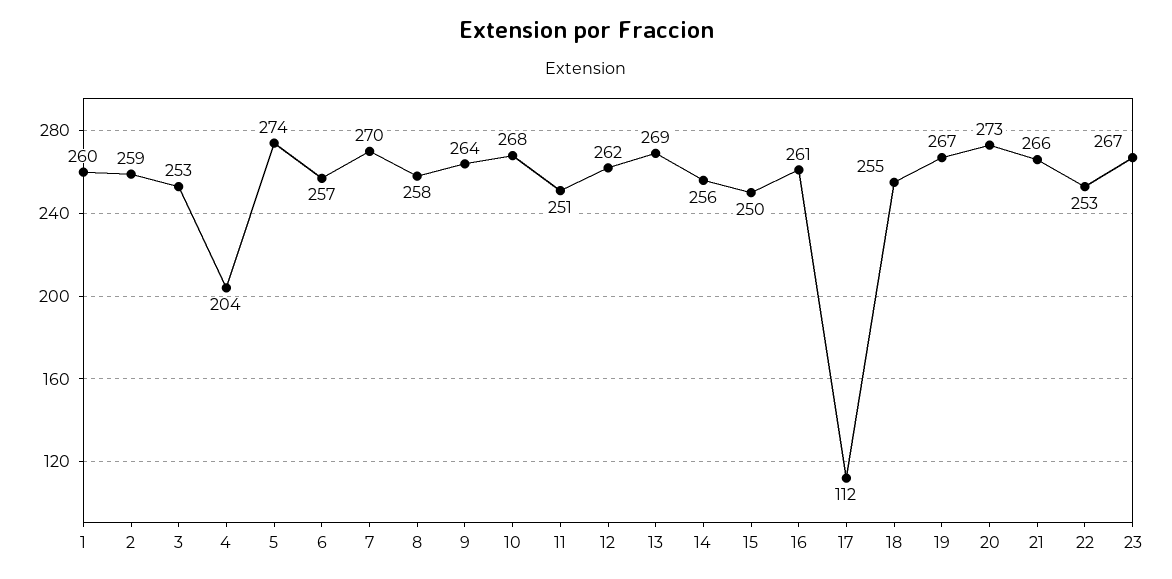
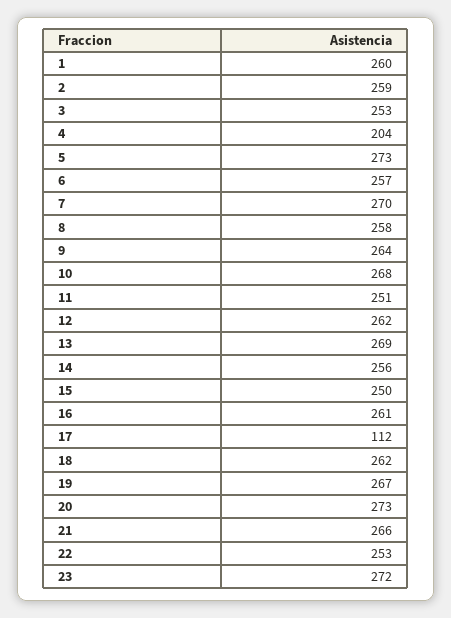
5: 274 -> 273
18: 255 -> 262
23: 267 -> 272

